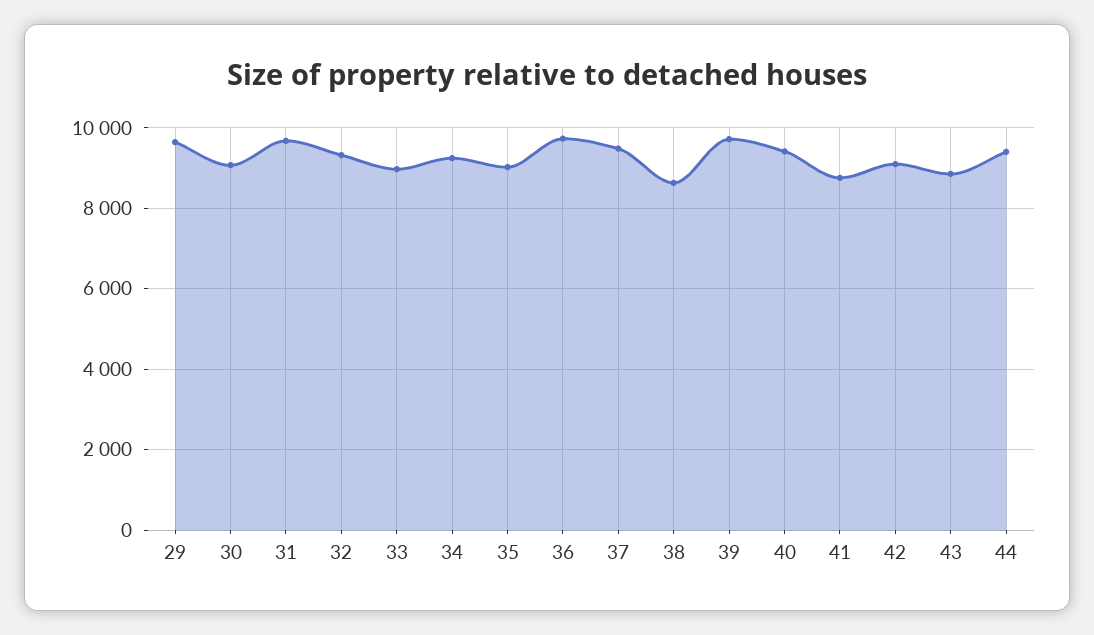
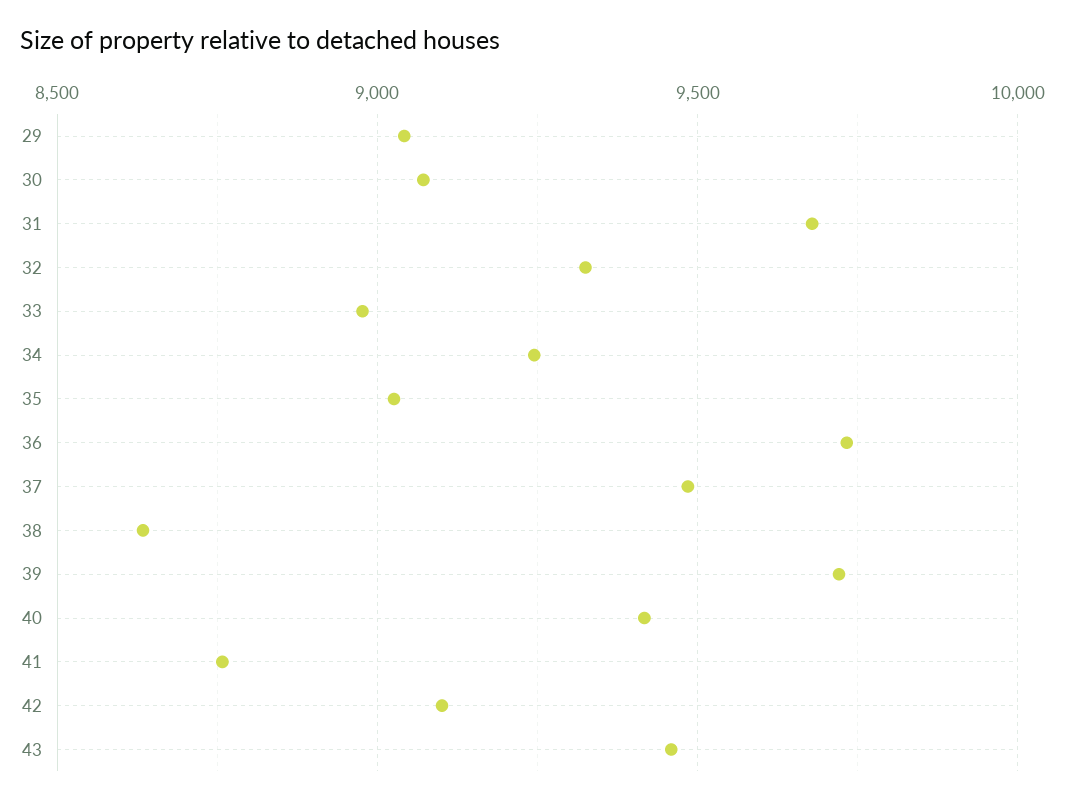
29: 9600 -> 9050
43: 8800 -> 9450
44: 9400 -> none

